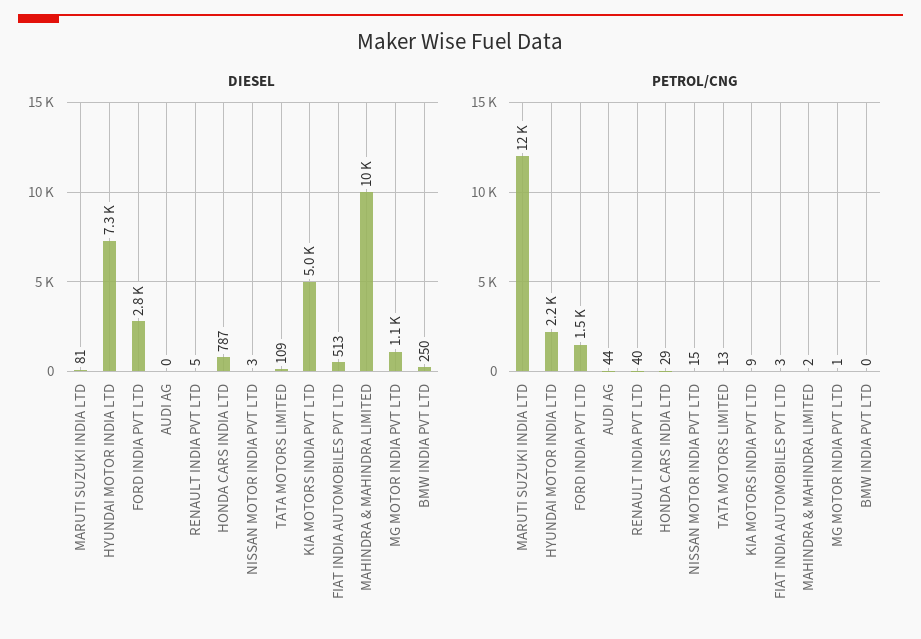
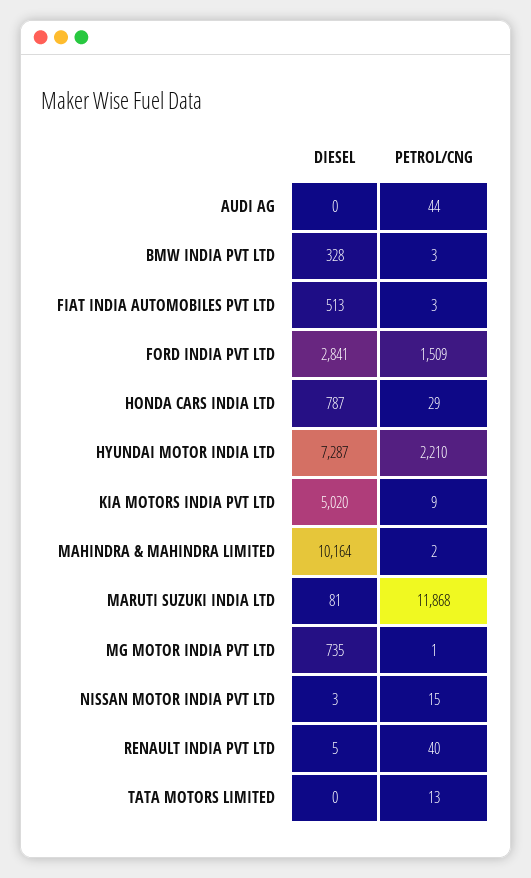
DIESEL, TATA MOTORS LIMITED: 109 -> 0
DIESEL, MG MOTOR INDIA PVT LTD: 1100 -> 735
DIESEL, BMW INDIA PVT LTD: 250 -> 328
PETROL/CNG, BMW INDIA PVT LTD: 0 -> 3

